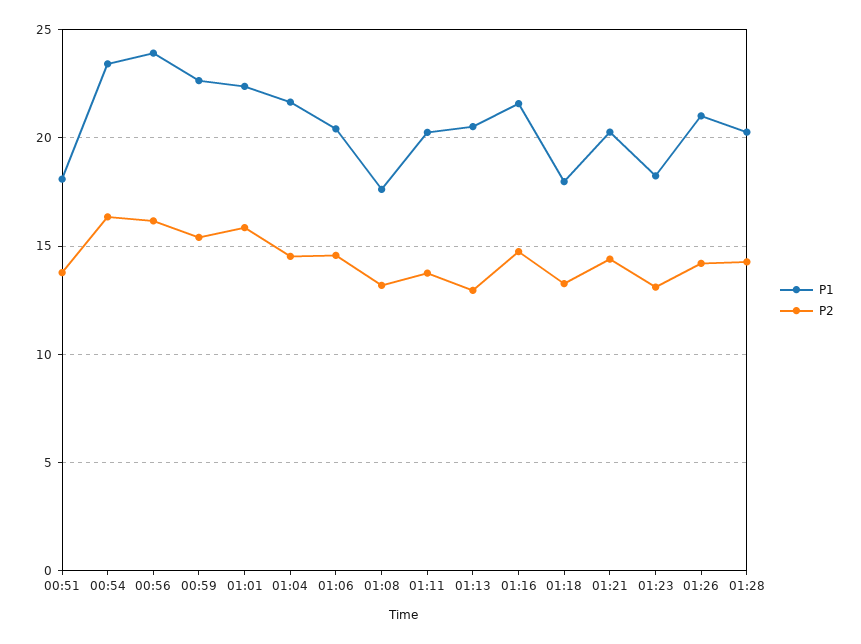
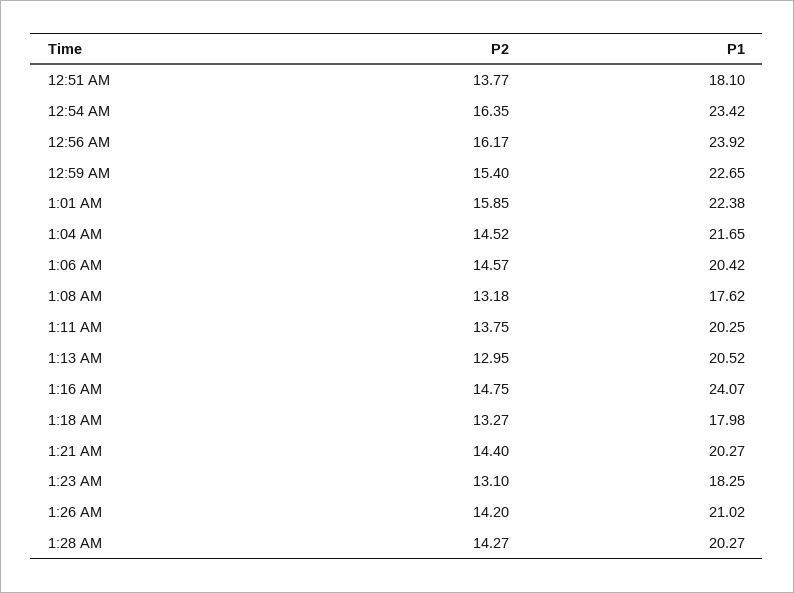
P1, 01:16: 21.5 -> 24.07

